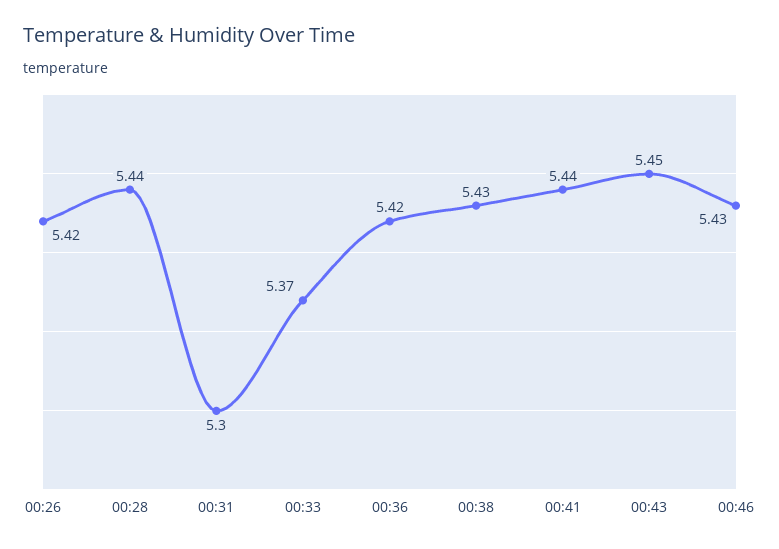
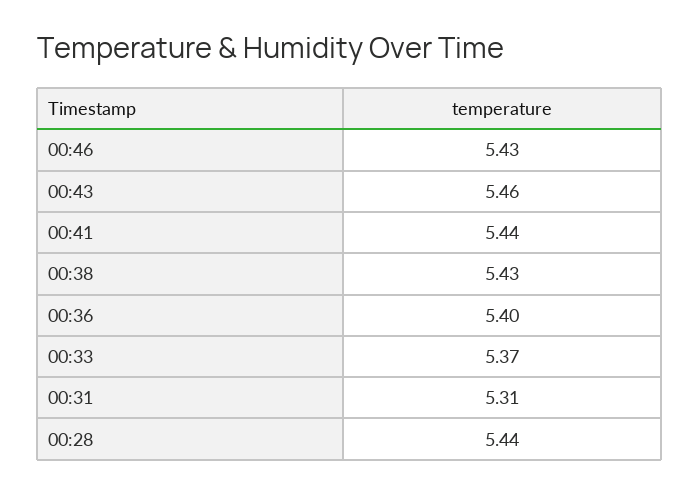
00:26: 5.42 -> none
00:31: 5.3 -> 5.31
00:36: 5.42 -> 5.4
00:43: 5.45 -> 5.46

